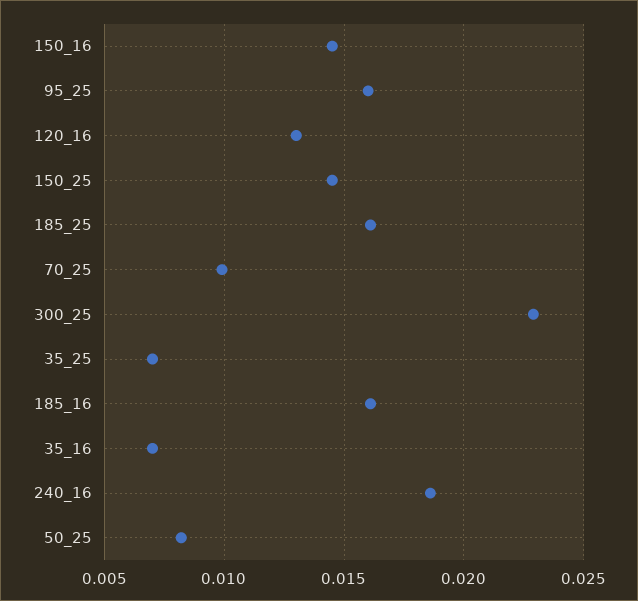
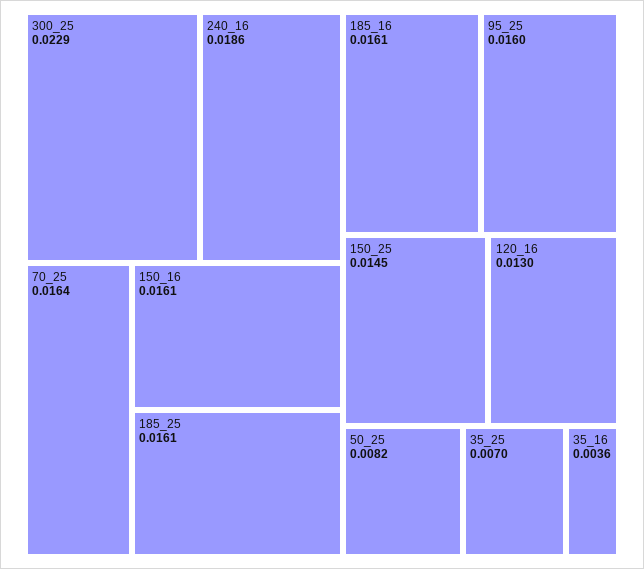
150_16: 0.0145 -> 0.0161
70_25: 0.01 -> 0.0164
35_16: 0.007 -> 0.0036

